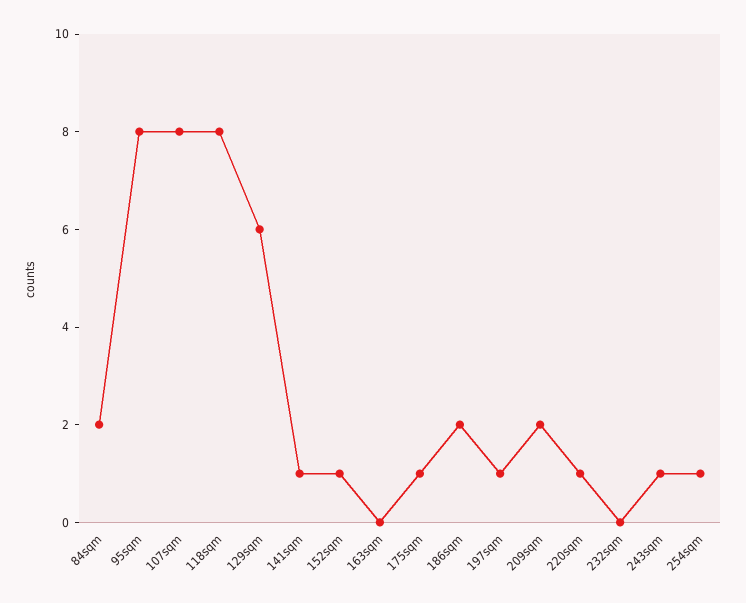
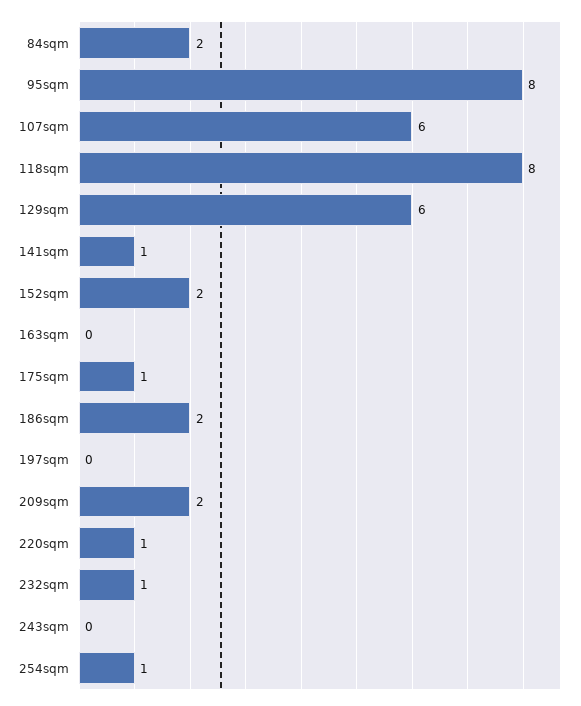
107sqm: 8 -> 6
152sqm: 1 -> 2
197sqm: 1 -> 0
232sqm: 0 -> 1
243sqm: 1 -> 0

